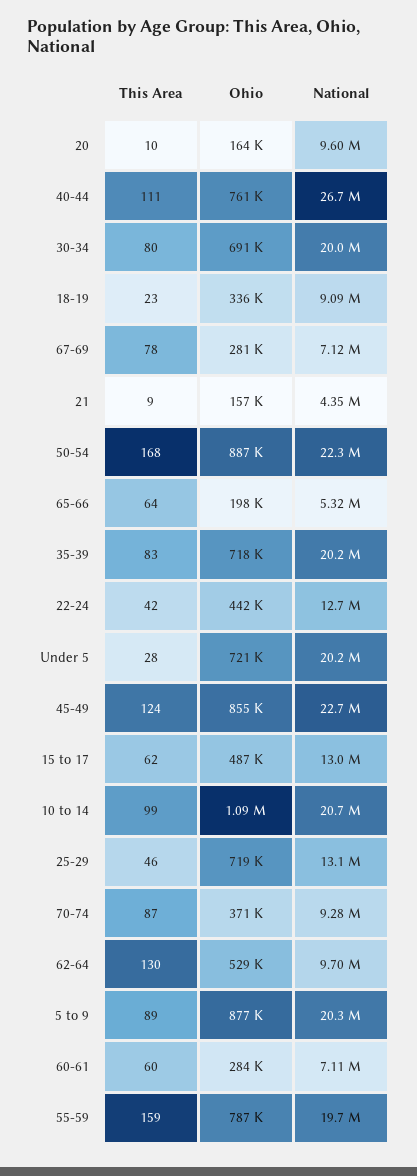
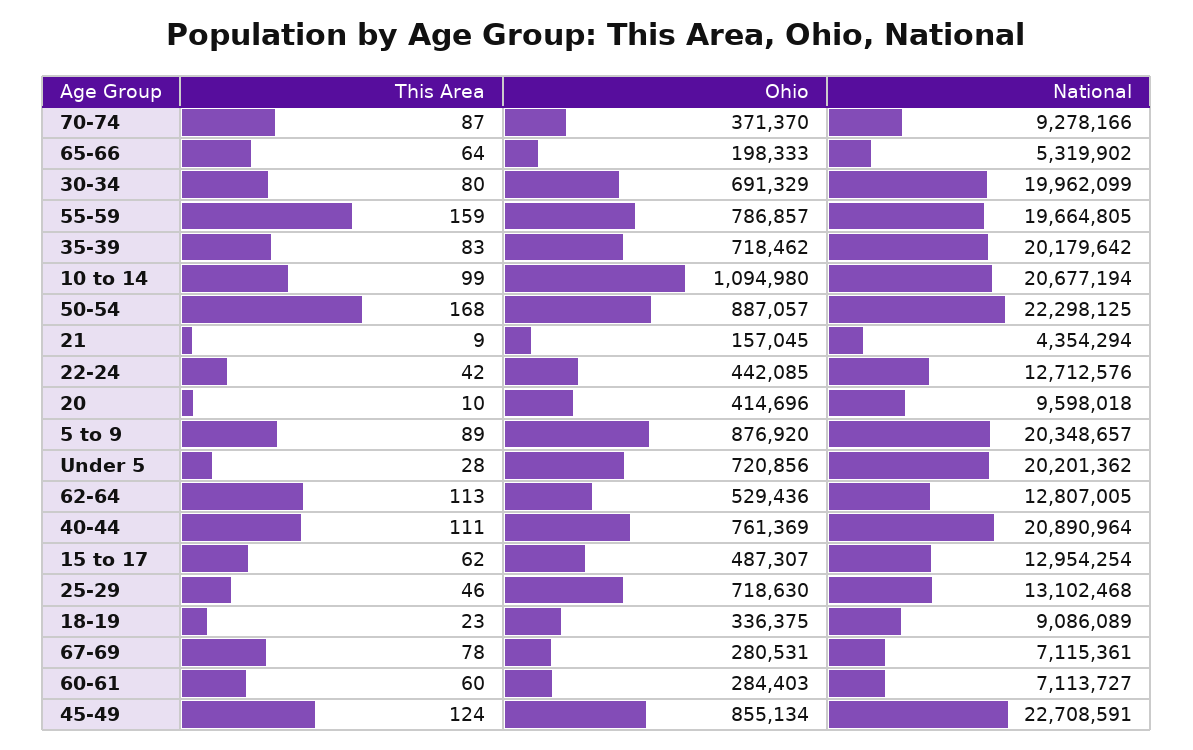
Ohio, 20: 164000 -> 414696
National, 40-44: 26700000 -> 20890964
This Area, 62-64: 130 -> 113
National, 62-64: 9700000 -> 12807005

